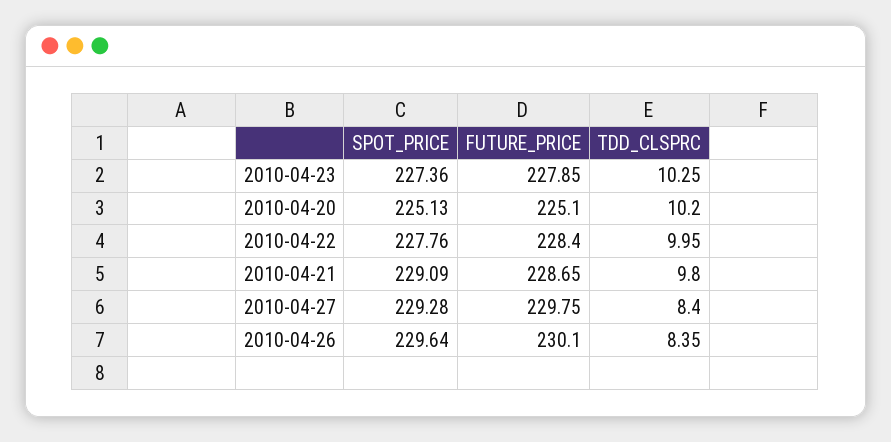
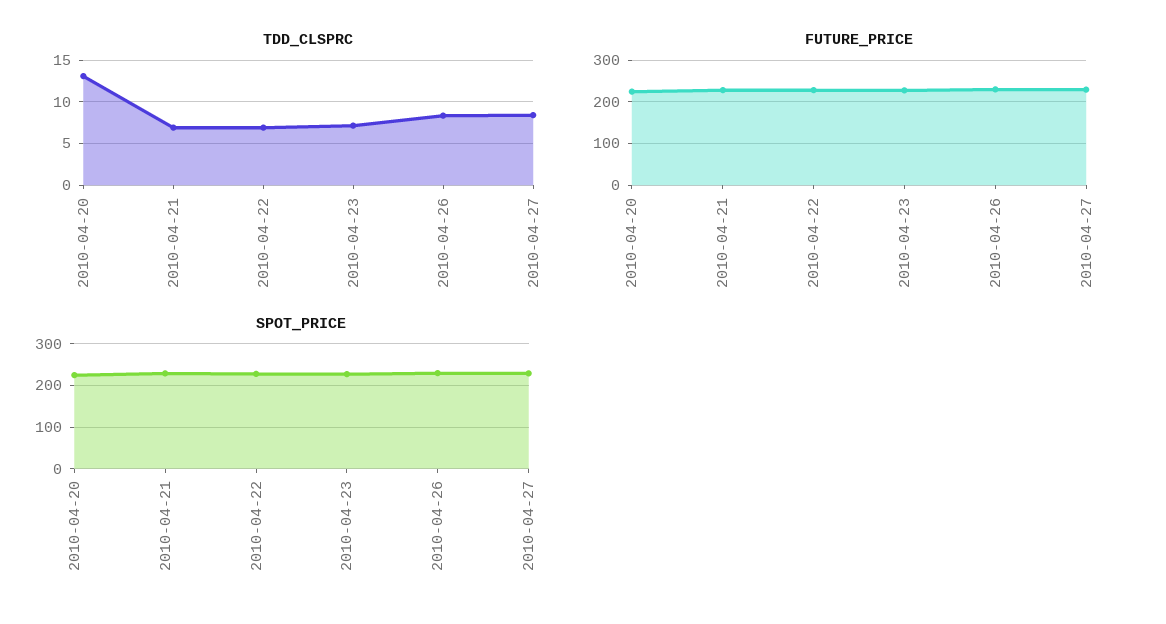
TDD_CLSPRC, 2010-04-23: 10.25 -> 7
TDD_CLSPRC, 2010-04-20: 10.2 -> 13
TDD_CLSPRC, 2010-04-22: 9.95 -> 7
TDD_CLSPRC, 2010-04-21: 9.8 -> 7

